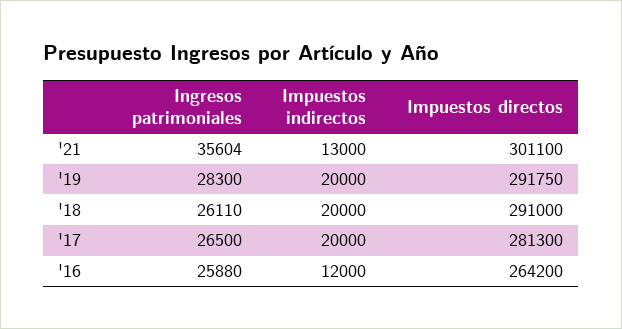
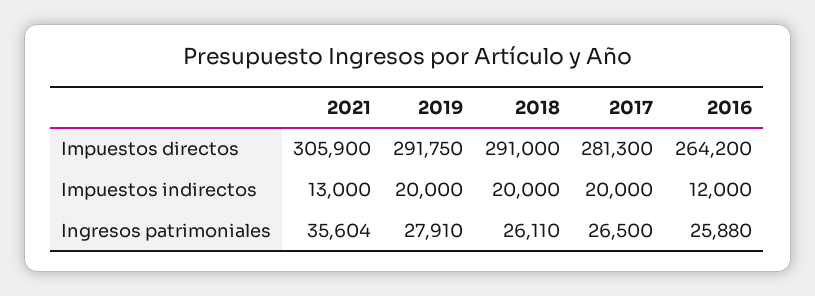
Impuestos directos, '21: 301100 -> 305900
Ingresos patrimoniales, '19: 28300 -> 27910

